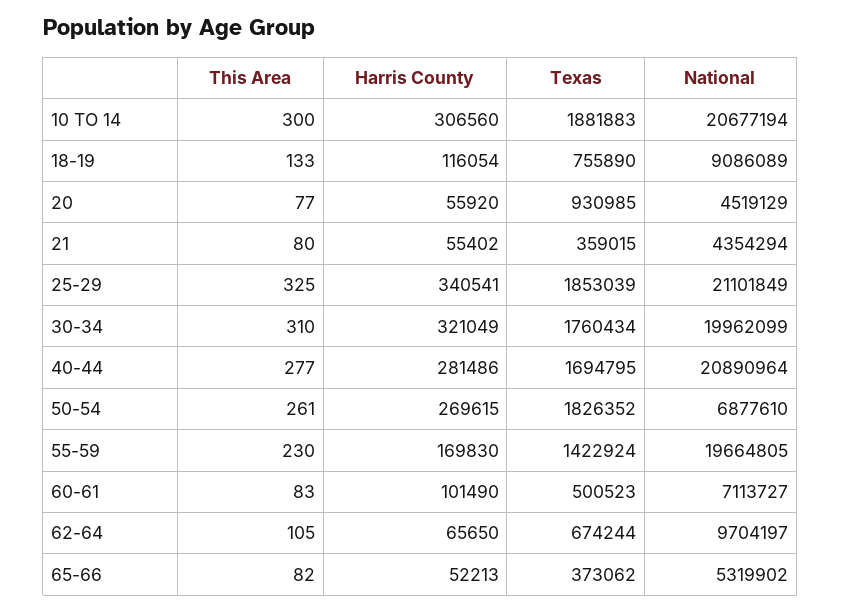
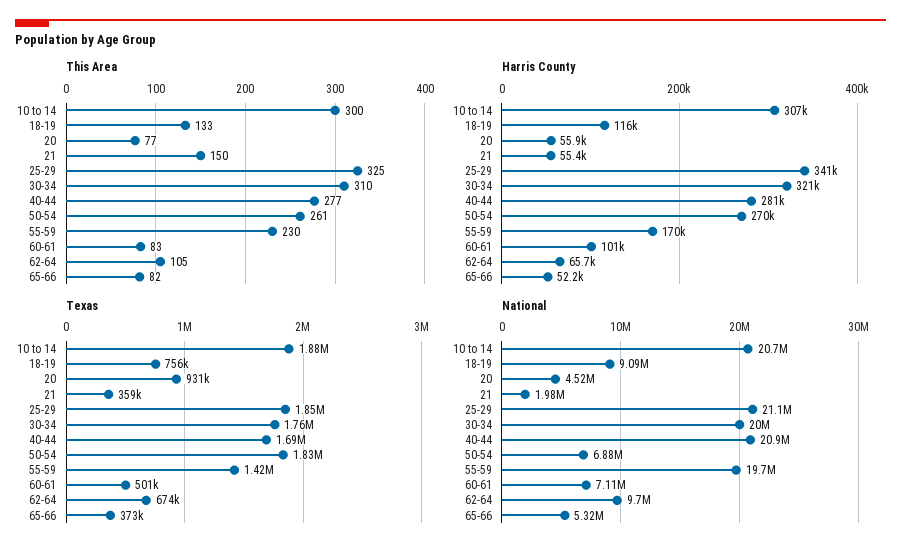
This Area, 21: 80 -> 150
National, 21: 4354294 -> 1980000

